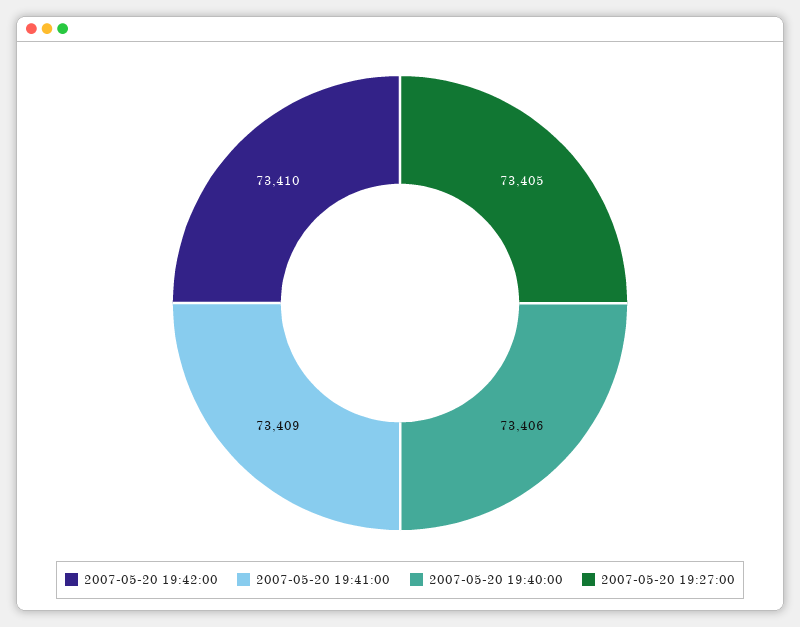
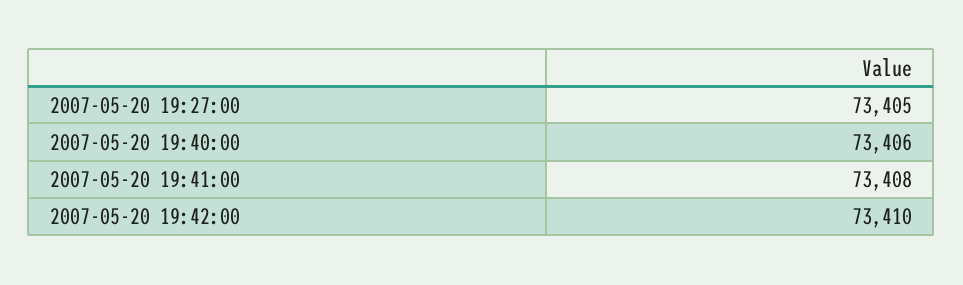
2007-05-20 19:41:00: 73409 -> 73408

